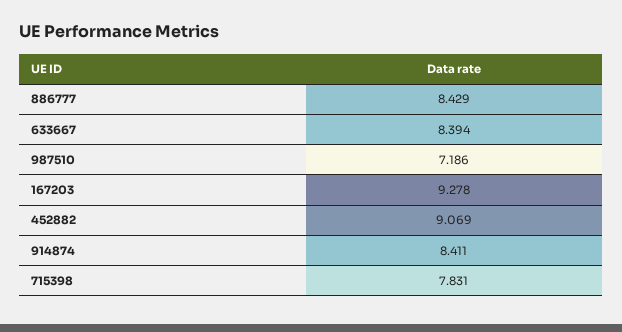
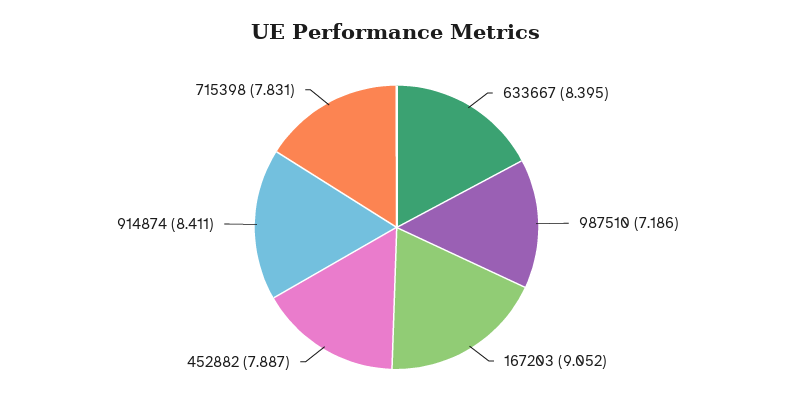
886777: 8.429 -> none
633667: 8.394 -> 8.395
167203: 9.278 -> 9.052
452882: 9.069 -> 7.887

